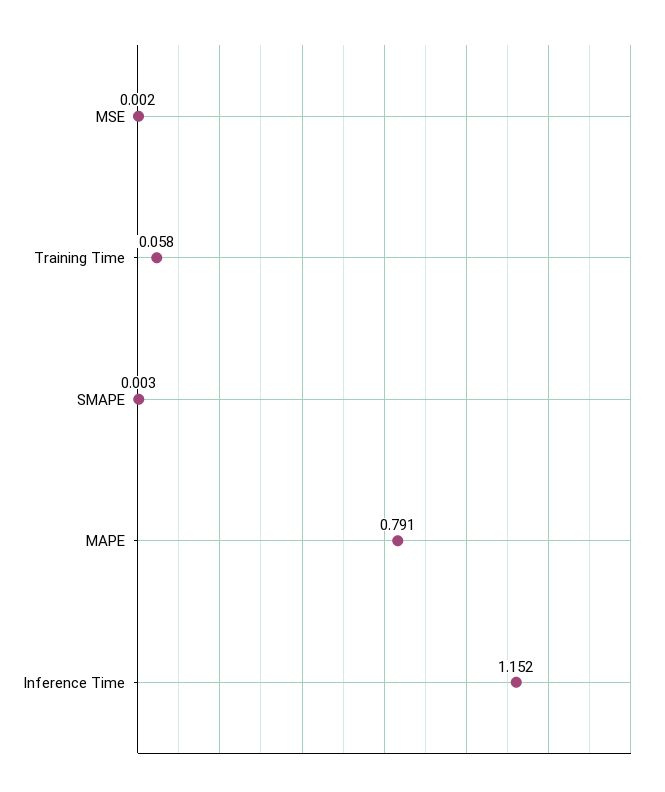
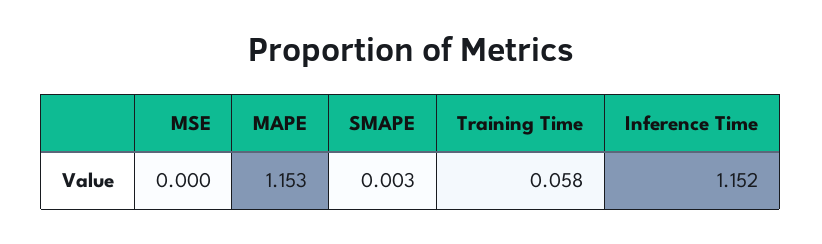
MSE: 0.002 -> 0
MAPE: 0.791 -> 1.153

